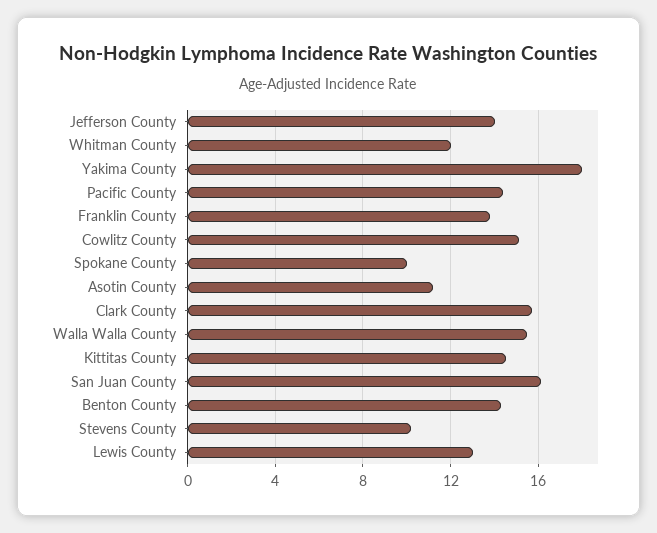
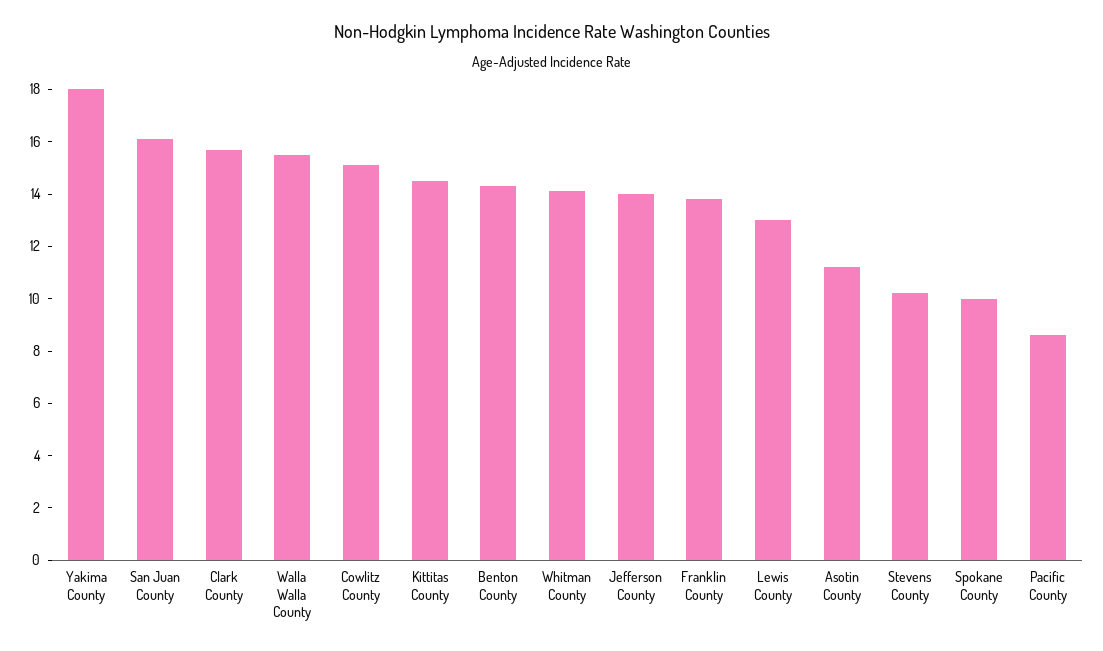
Whitman County: 12 -> 14
Pacific County: 14.5 -> 8.5

